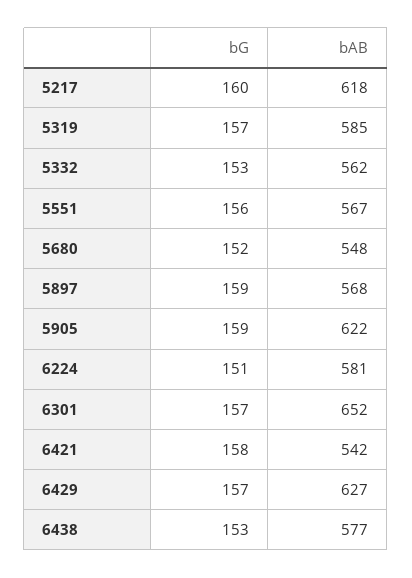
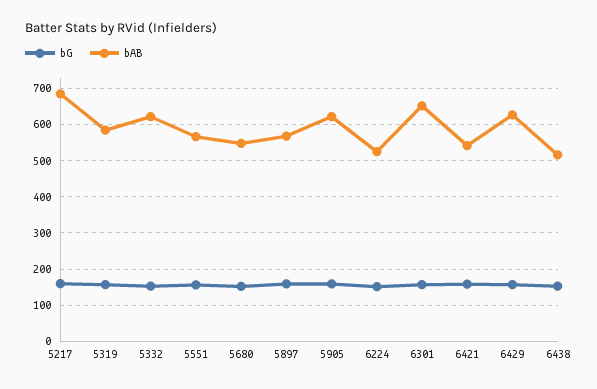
bAB, 5217: 618 -> 680
bAB, 5332: 562 -> 620
bAB, 6224: 581 -> 520
bAB, 6438: 577 -> 520

